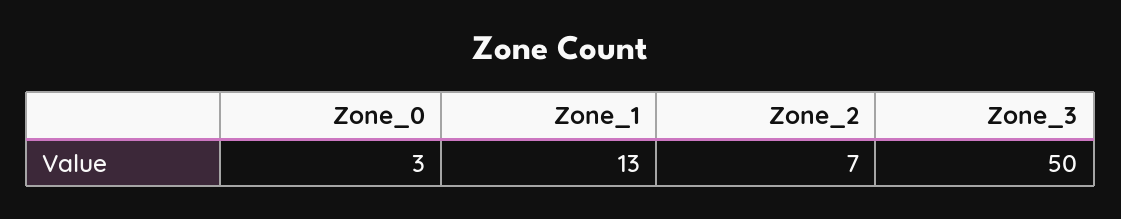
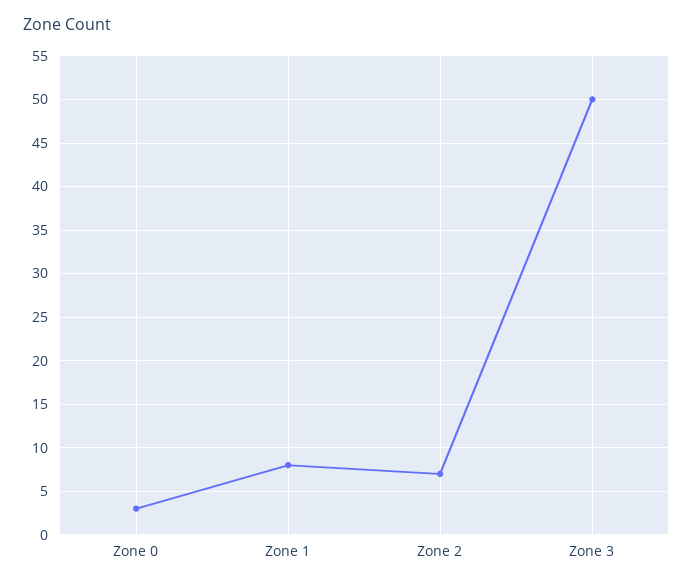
Zone_1: 13 -> 8

